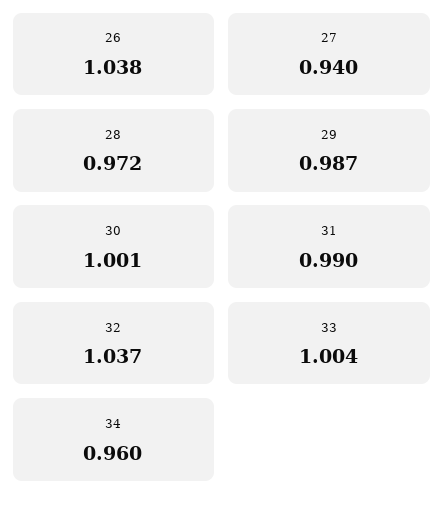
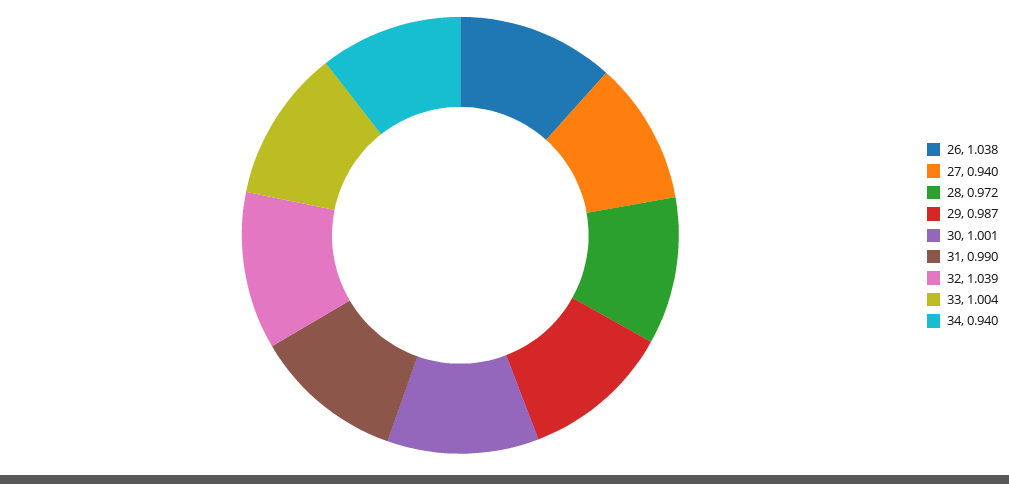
32: 1.037 -> 1.039
34: 0.96 -> 0.94

